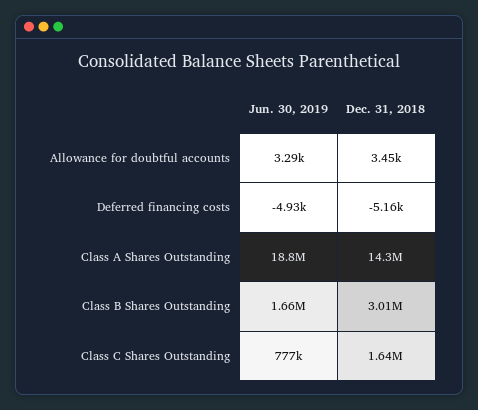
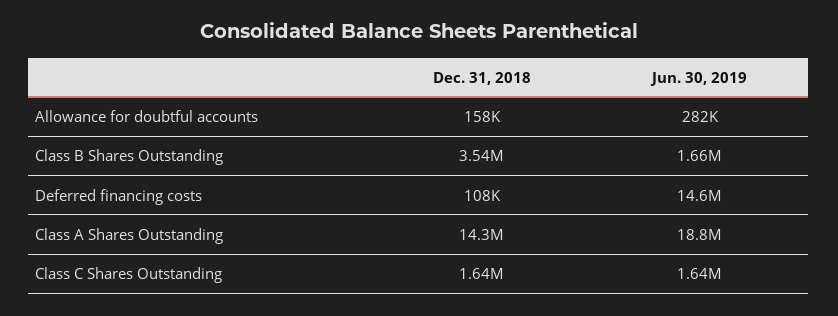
Jun. 30, 2019, Allowance for doubtful accounts: 3290 -> 282000
Dec. 31, 2018, Allowance for doubtful accounts: 3450 -> 158000
Jun. 30, 2019, Deferred financing costs: -4930 -> 14600000
Dec. 31, 2018, Deferred financing costs: -5160 -> 108000
Dec. 31, 2018, Class B Shares Outstanding: 3010000 -> 3540000
Jun. 30, 2019, Class C Shares Outstanding: 777000 -> 1640000

